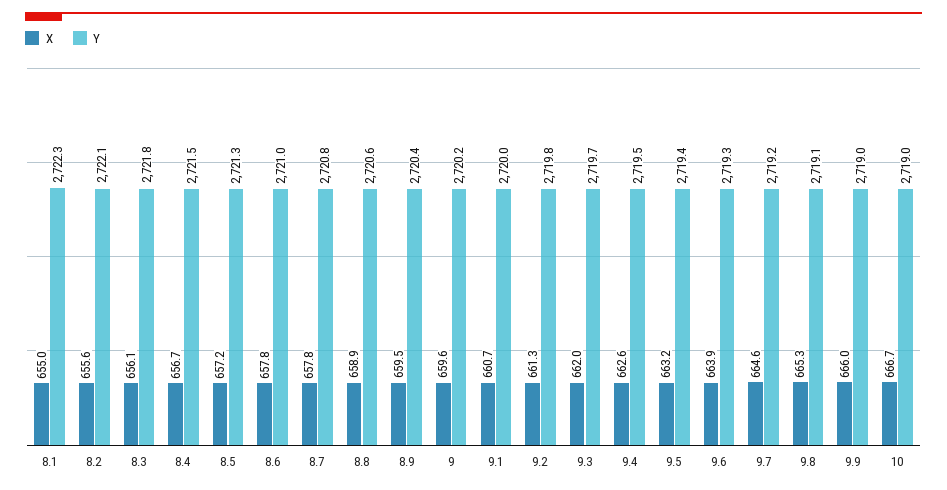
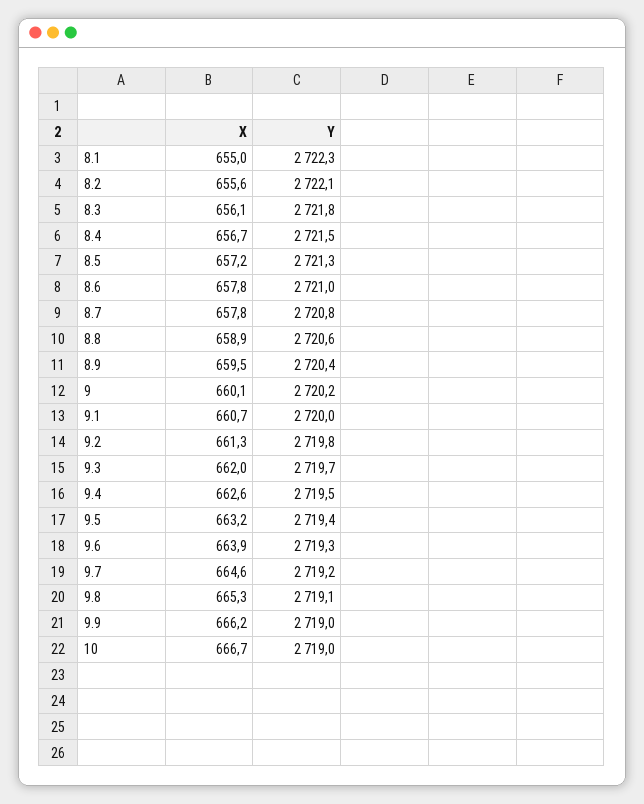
X, 9: 659.6 -> 660.1
X, 9.9: 666 -> 666.2

